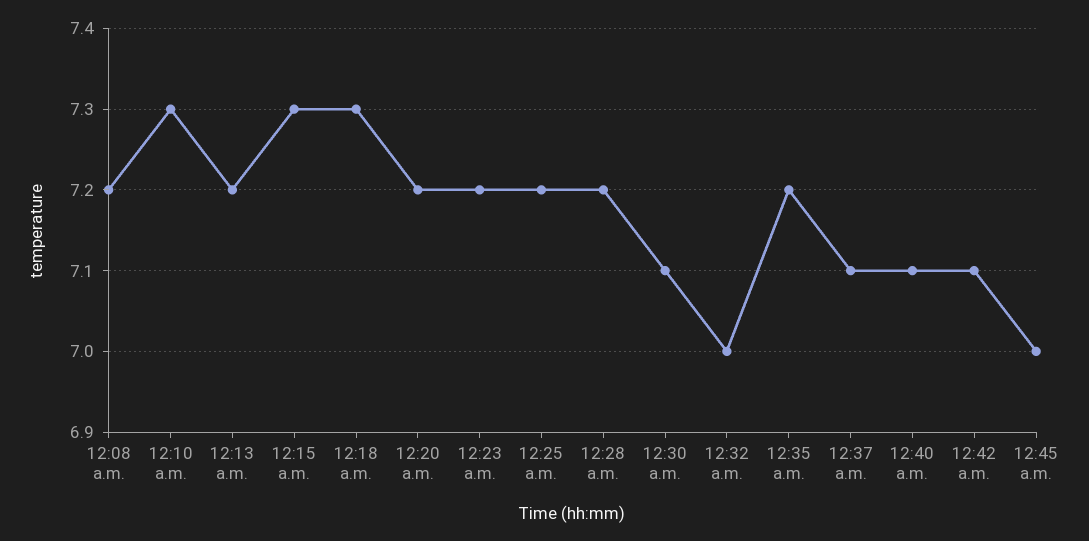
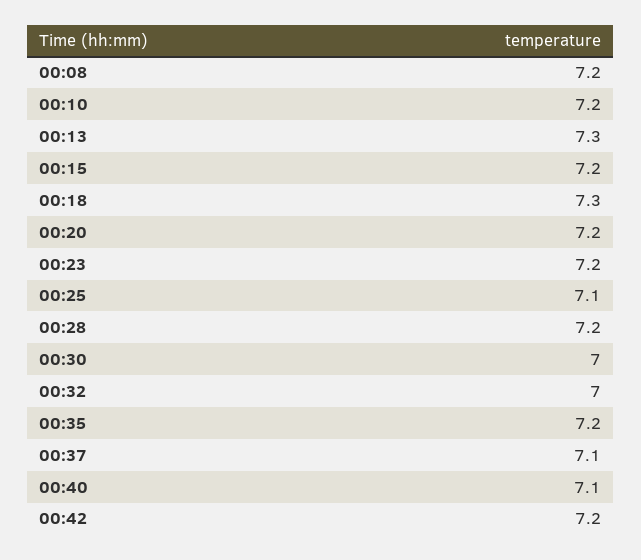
12:10 a.m.: 7.3 -> 7.2
12:13 a.m.: 7.2 -> 7.3
12:15 a.m.: 7.3 -> 7.2
12:25 a.m.: 7.2 -> 7.1
12:30 a.m.: 7.1 -> 7
12:42 a.m.: 7.1 -> 7.2
12:45 a.m.: 7 -> none

